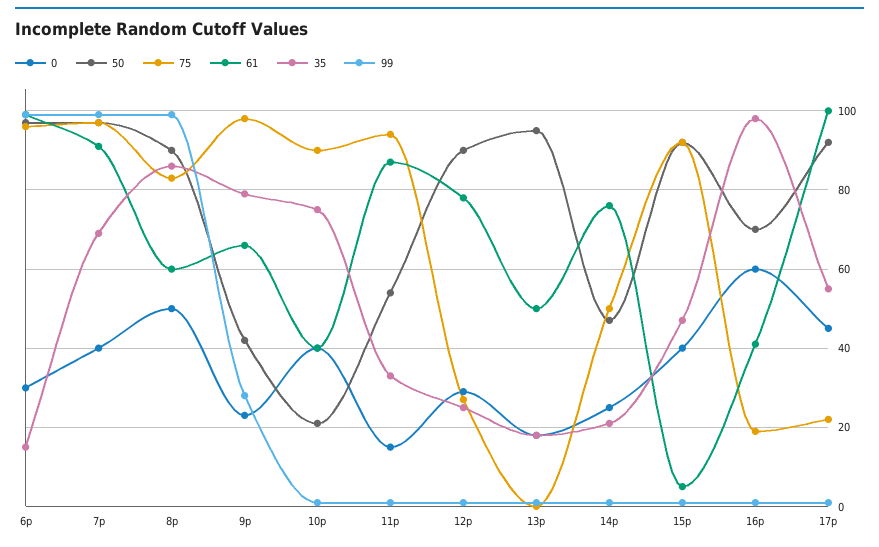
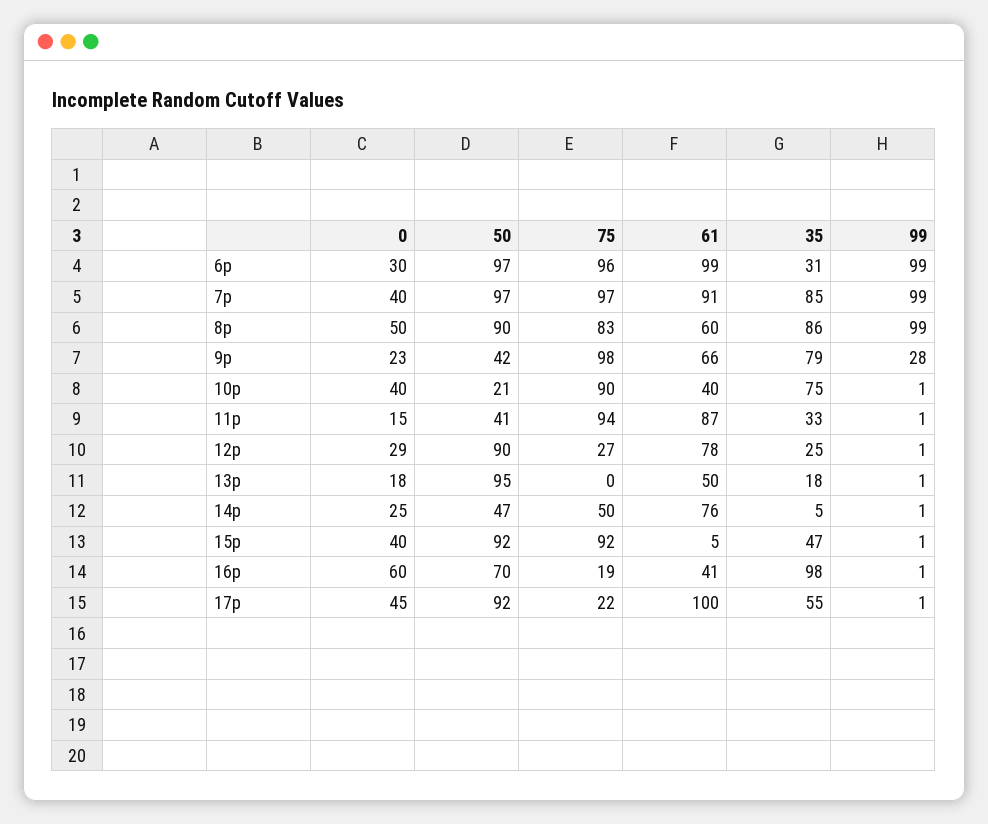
35, 6p: 15 -> 31
35, 7p: 70 -> 85
50, 11p: 55 -> 41
35, 14p: 20 -> 5

